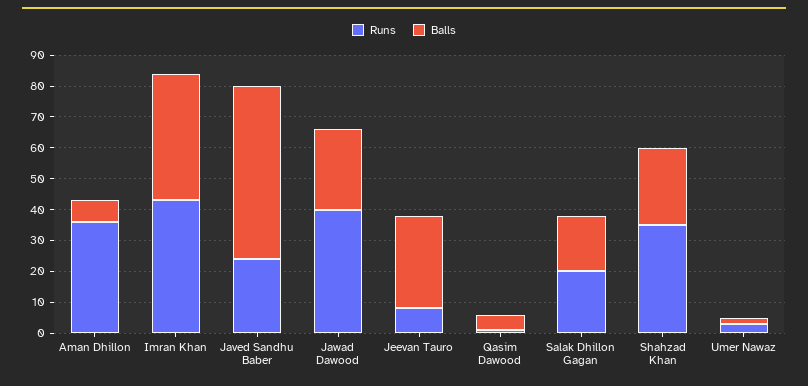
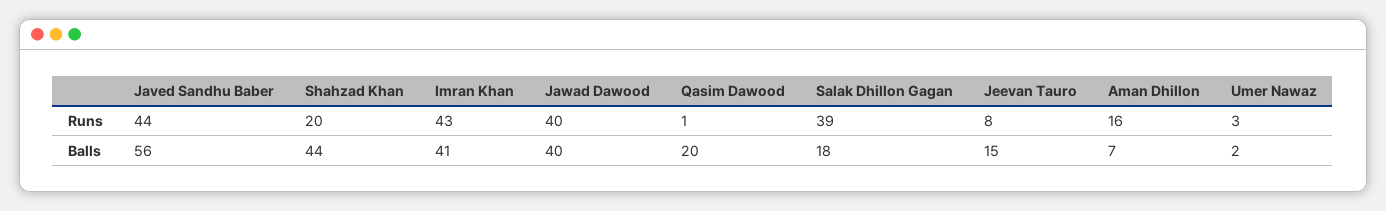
Runs, Aman Dhillon: 35 -> 16
Runs, Javed Sandhu Baber: 25 -> 44
Balls, Jawad Dawood: 25 -> 40
Balls, Jeevan Tauro: 30 -> 15
Balls, Qasim Dawood: 5 -> 20
Runs, Salak Dhillon Gagan: 20 -> 39
Runs, Shahzad Khan: 35 -> 20
Balls, Shahzad Khan: 25 -> 44

